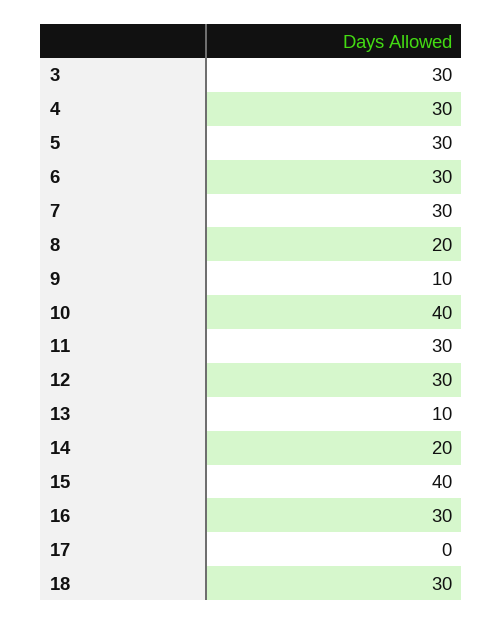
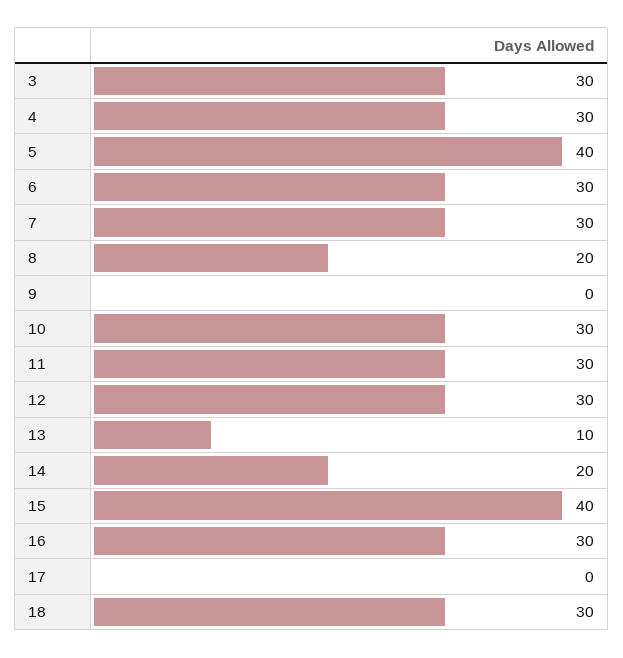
5: 30 -> 40
9: 10 -> 0
10: 40 -> 30

